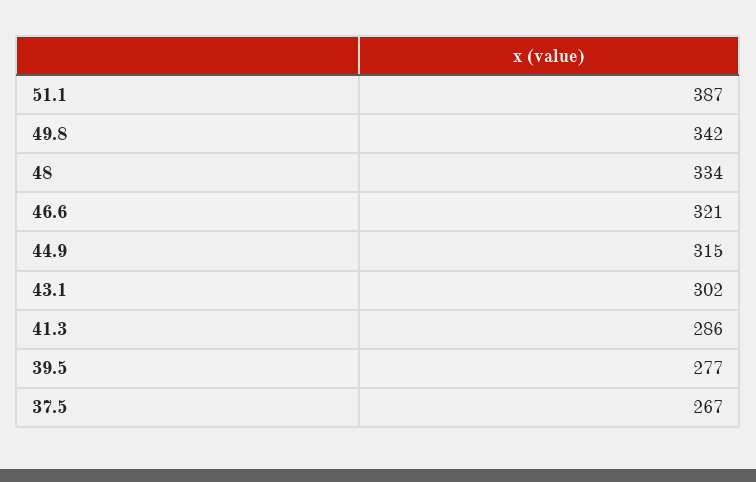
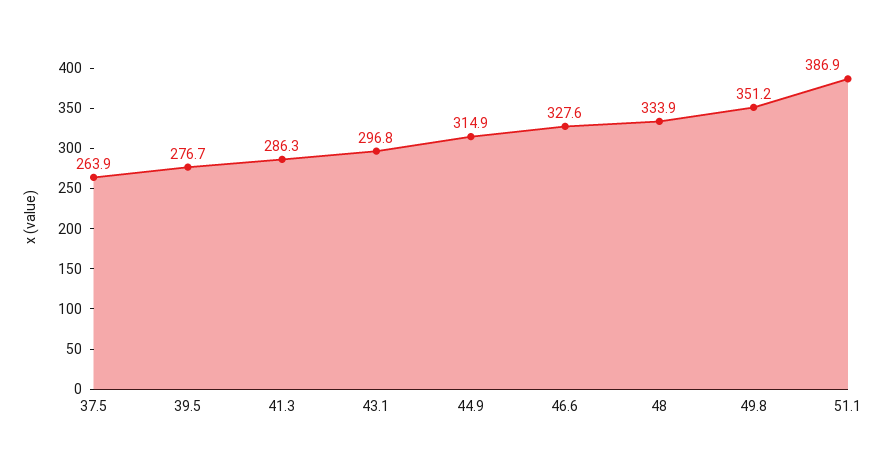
49.8: 342 -> 351.2
46.6: 321 -> 327.6
43.1: 302 -> 296.8
37.5: 267 -> 263.9

